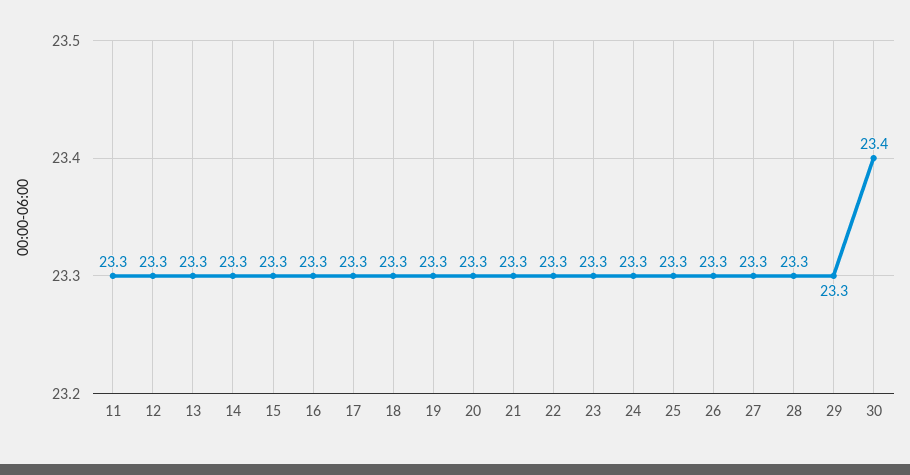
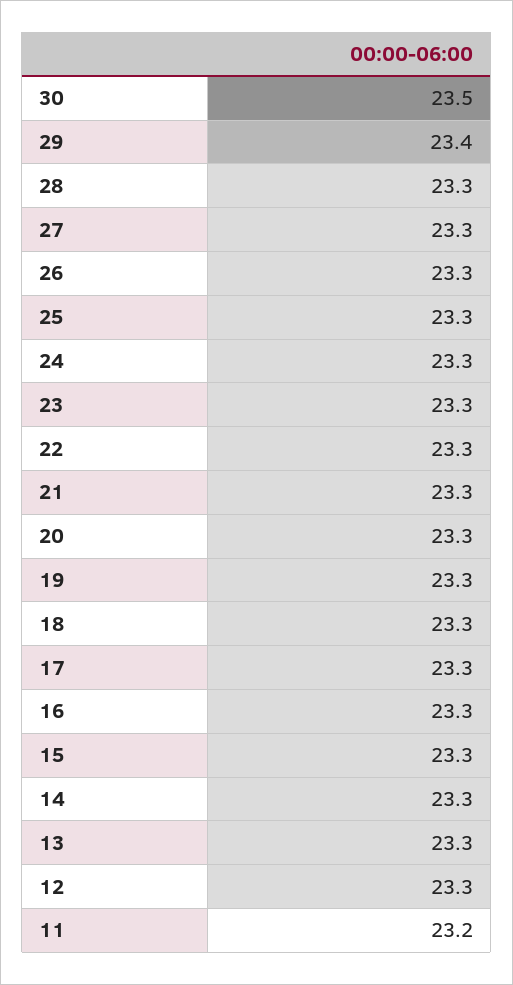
11: 23.3 -> 23.2
29: 23.3 -> 23.4
30: 23.4 -> 23.5

